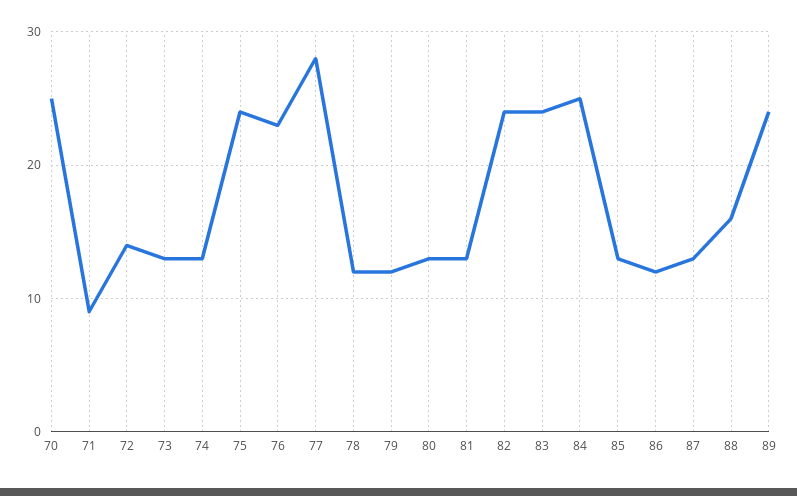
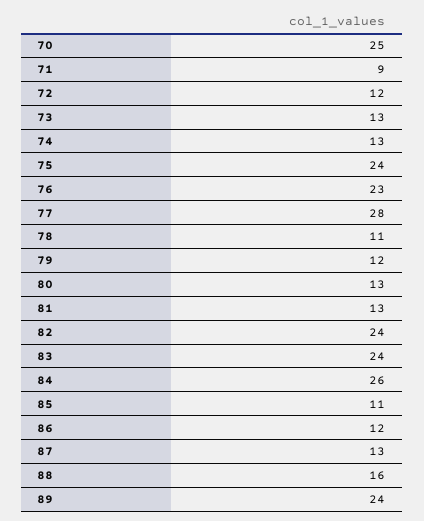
72: 14 -> 12
78: 12 -> 11
84: 25 -> 26
85: 13 -> 11

